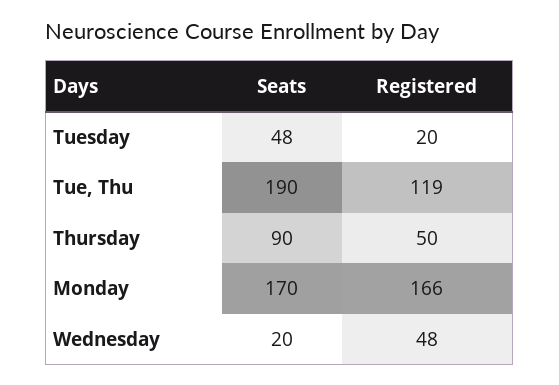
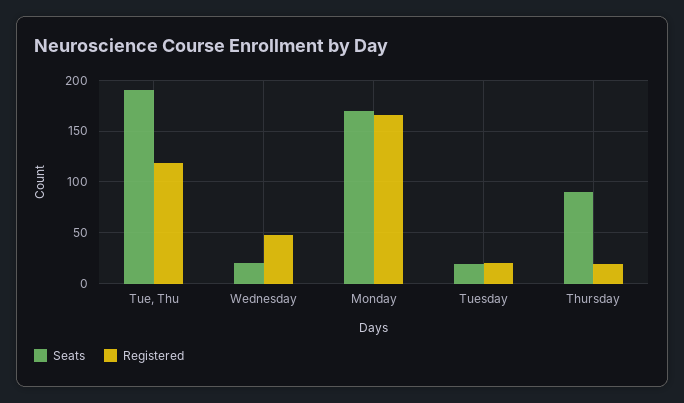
Seats, Tuesday: 48 -> 20
Registered, Thursday: 50 -> 20

